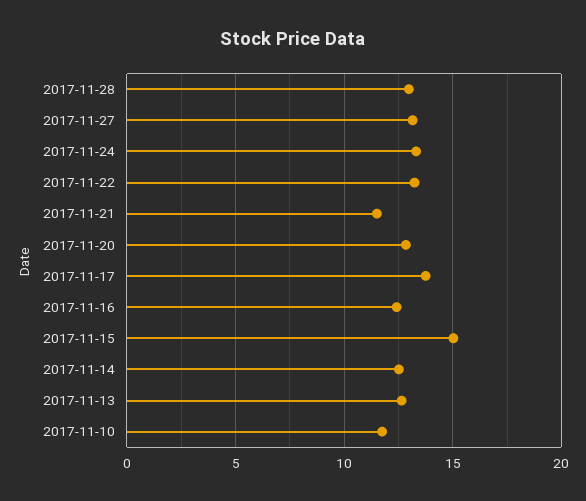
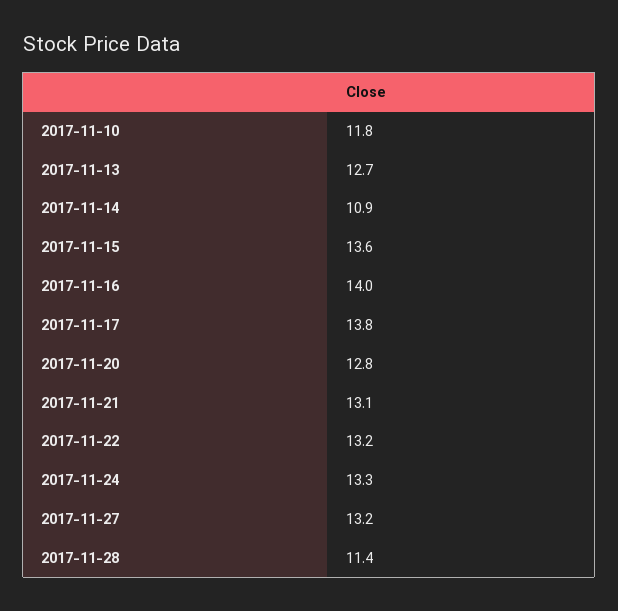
2017-11-28: 13 -> 11.4
2017-11-21: 11.5 -> 13.1
2017-11-16: 12.5 -> 14
2017-11-15: 15 -> 13.6
2017-11-14: 12.5 -> 10.9

